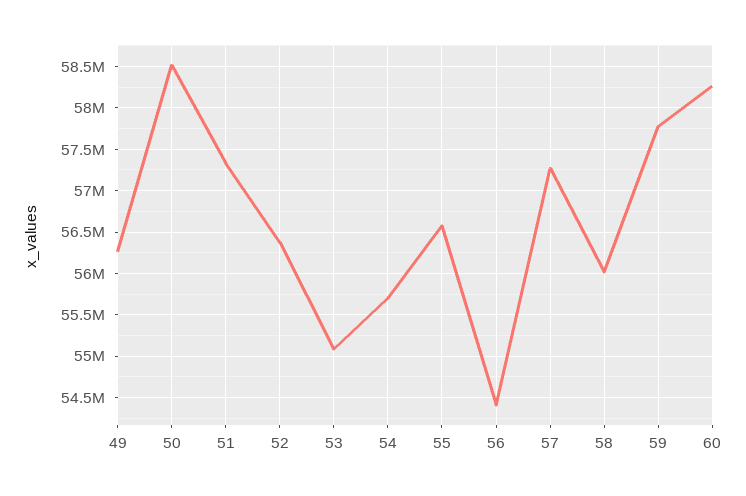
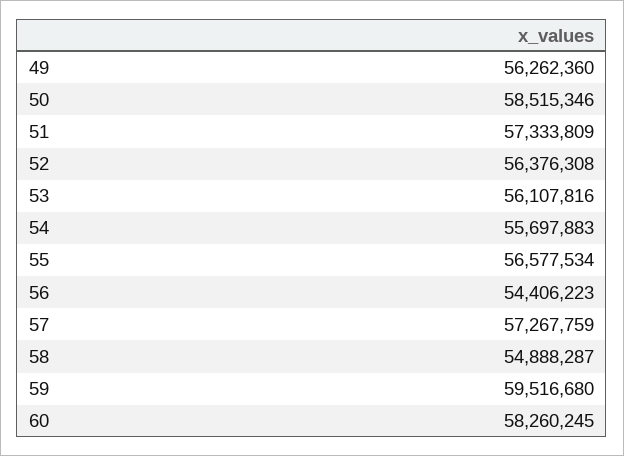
53: 55100000 -> 56107816
58: 56000000 -> 54888287
59: 57800000 -> 59516680

